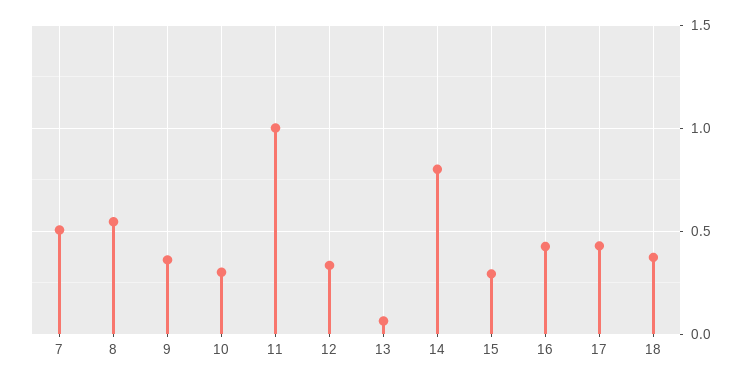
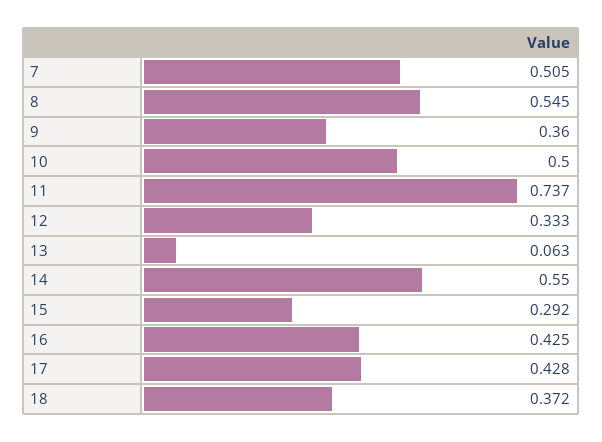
10: 0.3 -> 0.5
11: 1 -> 0.737
14: 0.8 -> 0.55

